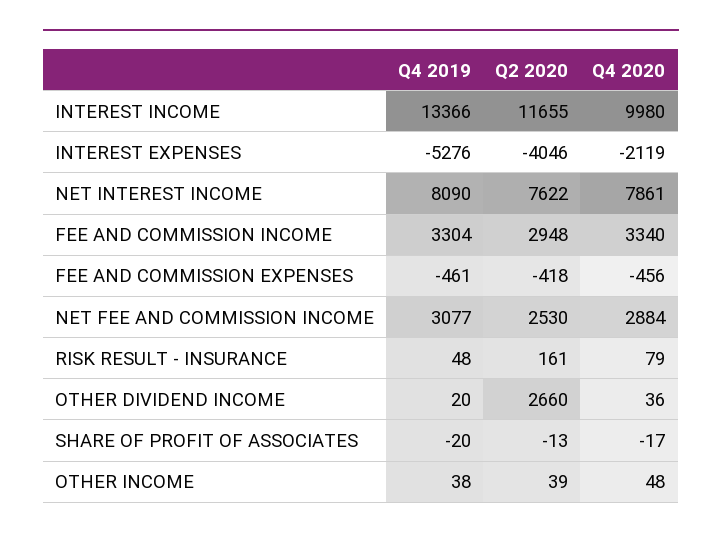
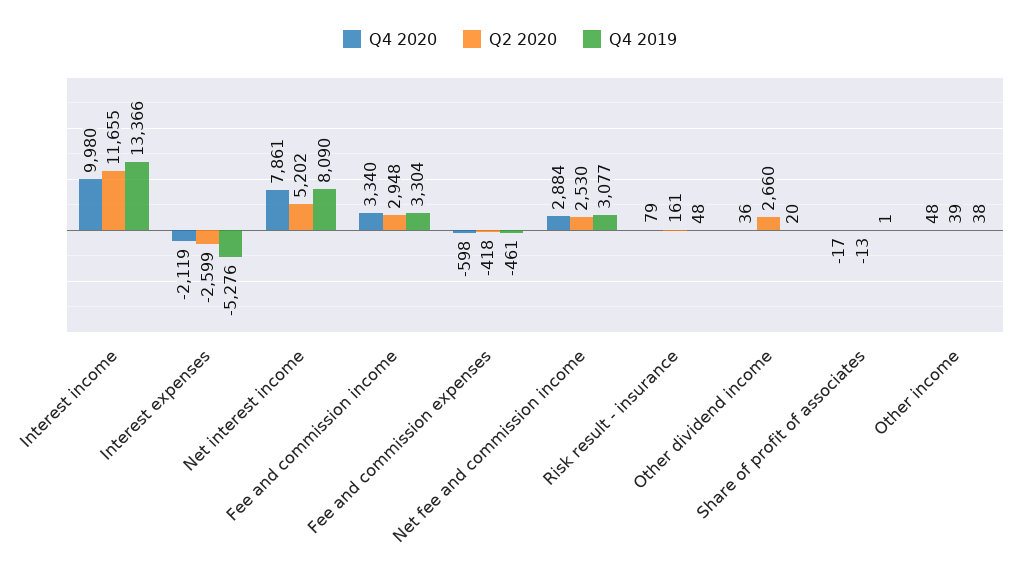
Q2 2020, INTEREST EXPENSES: -4046 -> -2599
Q2 2020, NET INTEREST INCOME: 7622 -> 5202
Q4 2020, FEE AND COMMISSION EXPENSES: -456 -> -598
Q4 2019, SHARE OF PROFIT OF ASSOCIATES: -20 -> 1

